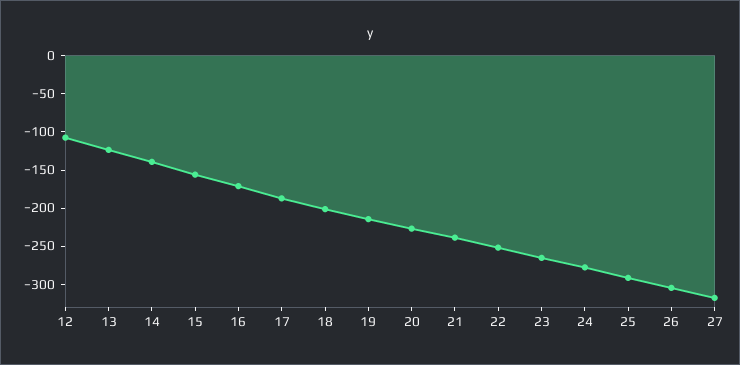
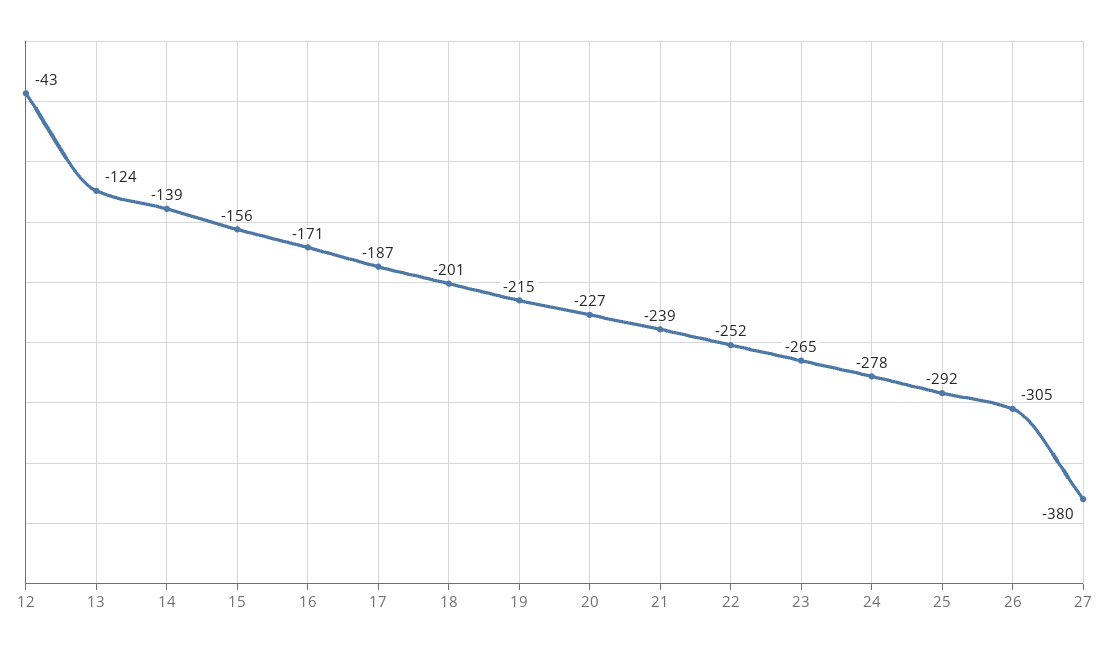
12: -100 -> -43
27: -325 -> -380

